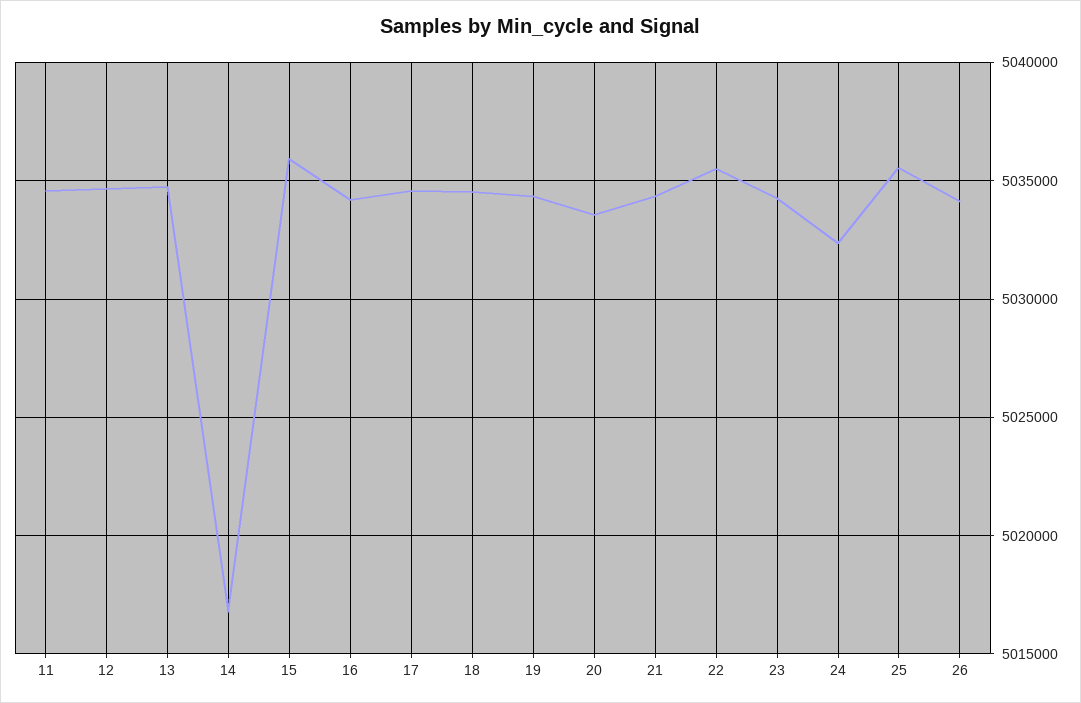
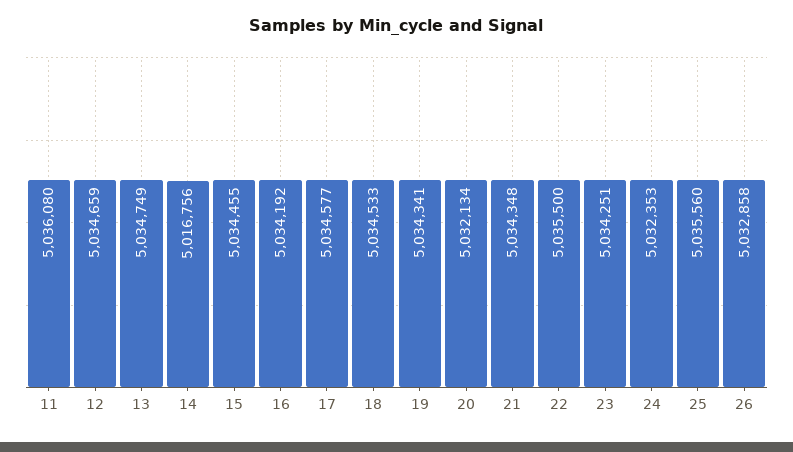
11: 5034500 -> 5036080
15: 5036000 -> 5034455
20: 5033500 -> 5032134
26: 5034000 -> 5032858

